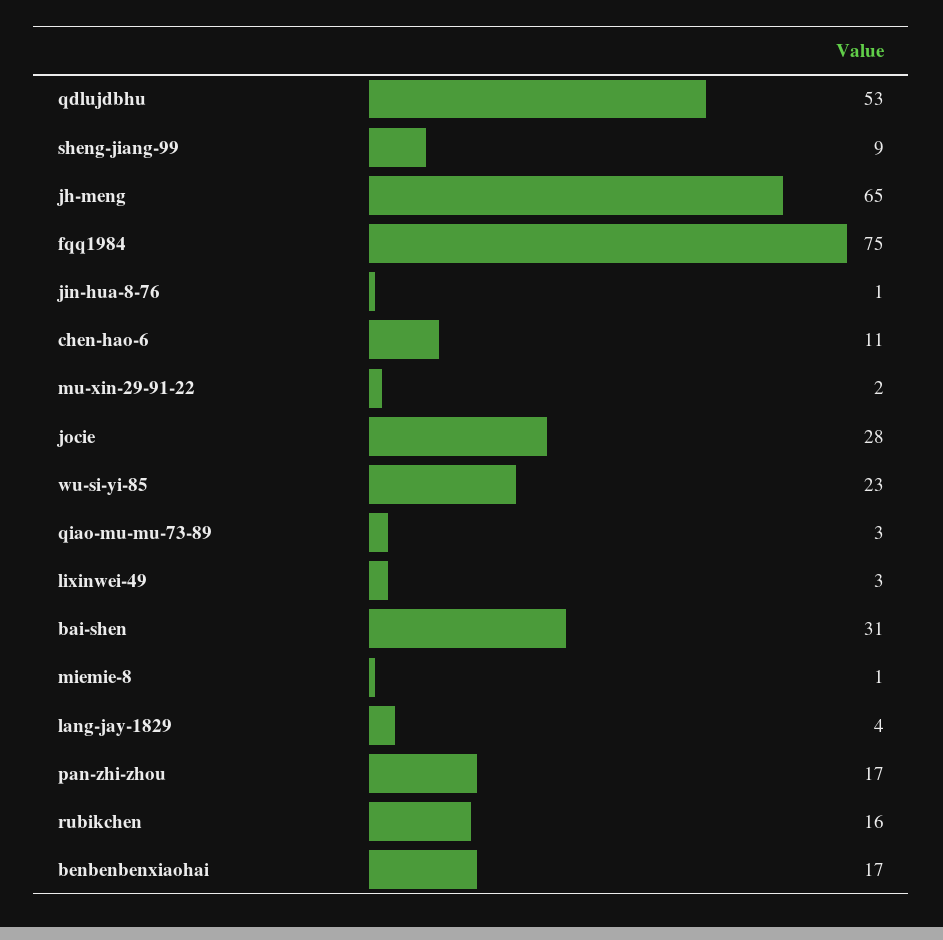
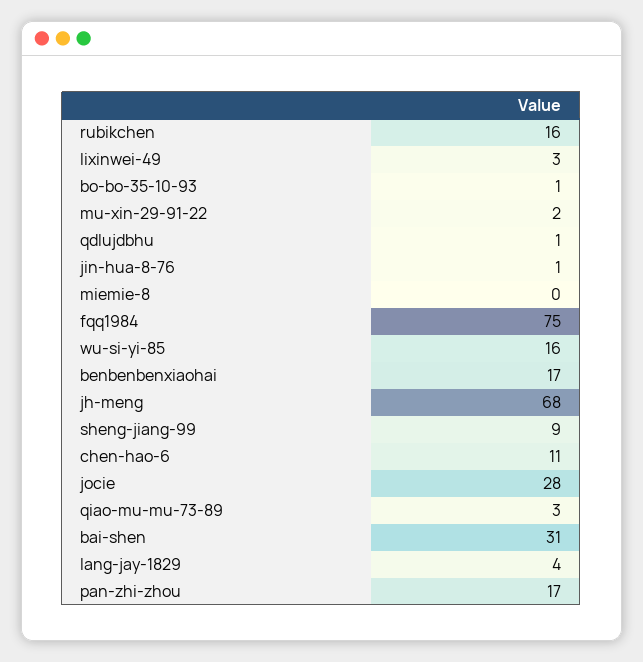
qdlujdbhu: 53 -> 1
jh-meng: 65 -> 68
wu-si-yi-85: 23 -> 16
miemie-8: 1 -> 0
bo-bo-35-10-93: none -> 1

